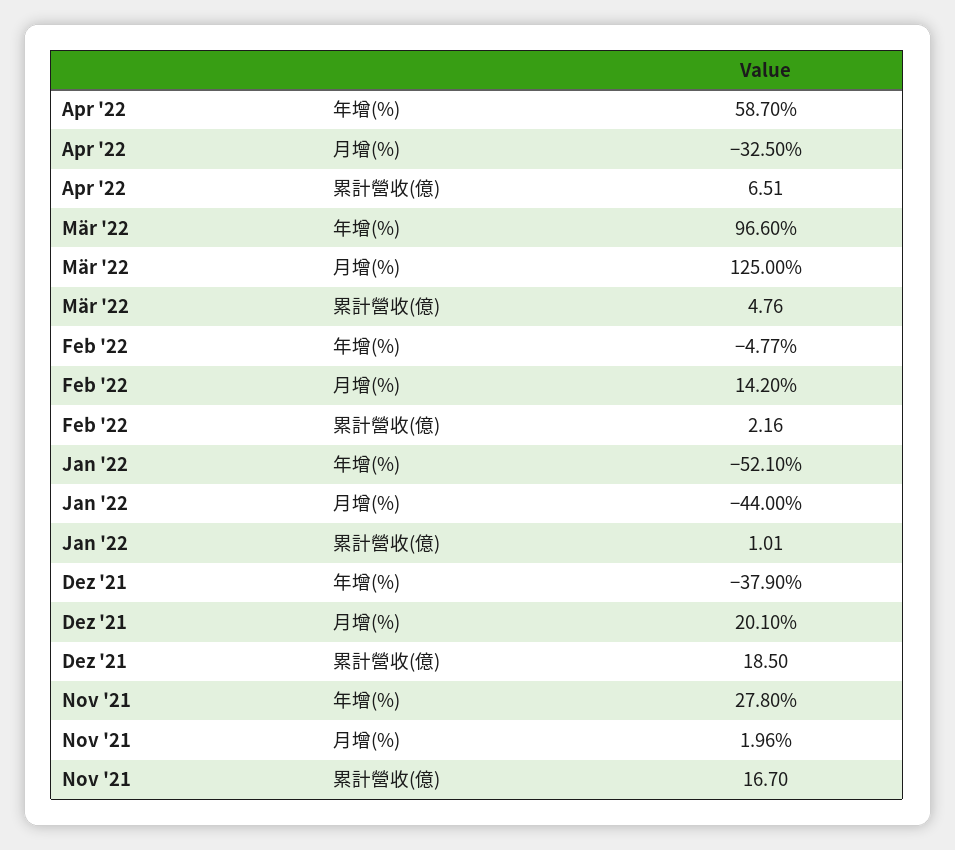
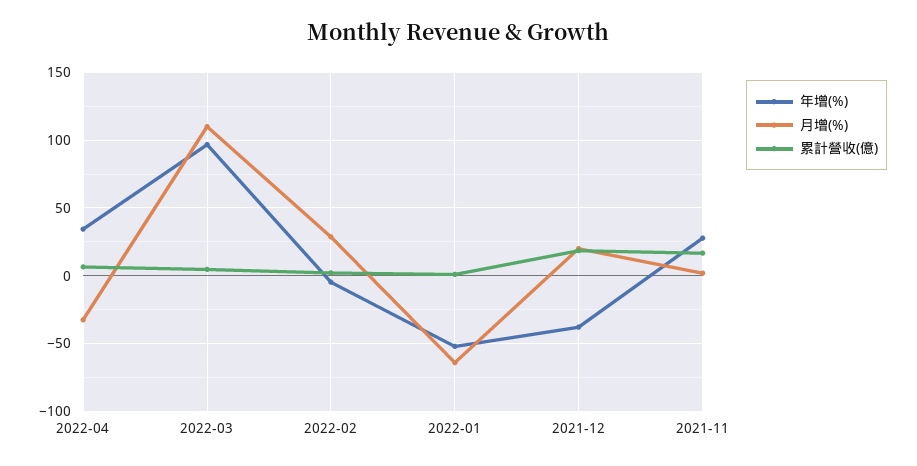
年增(%), Apr '22: 58.7 -> 35
月增(%), Mär '22: 125 -> 110
月增(%), Feb '22: 14.2 -> 30
月增(%), Jan '22: -44 -> -65

